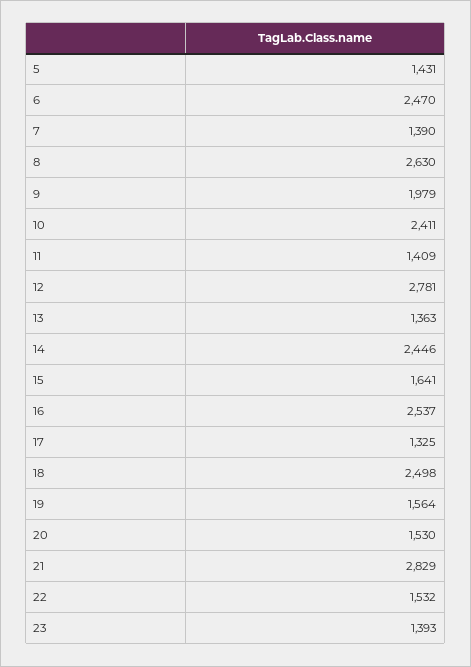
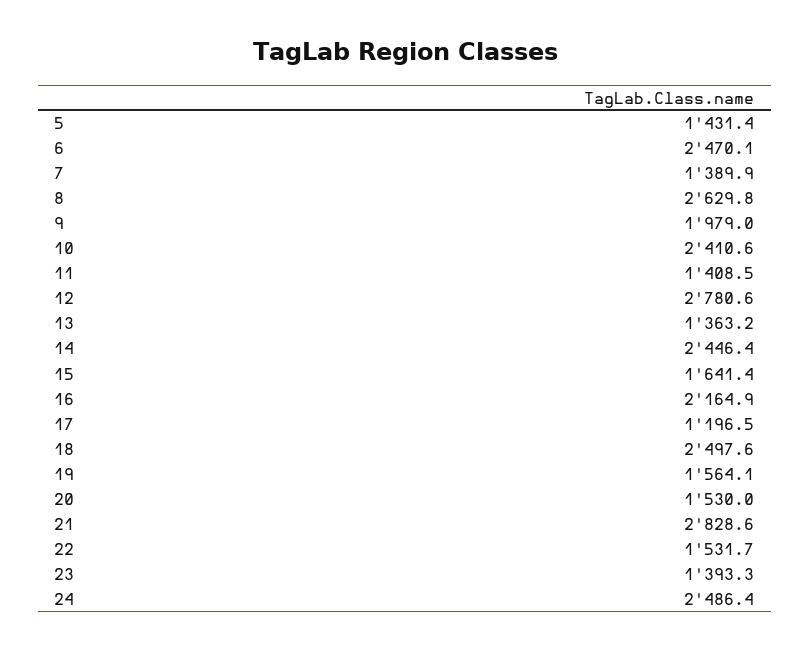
16: 2537 -> 2164.9
17: 1325 -> 1196.5
24: none -> 2486.4

